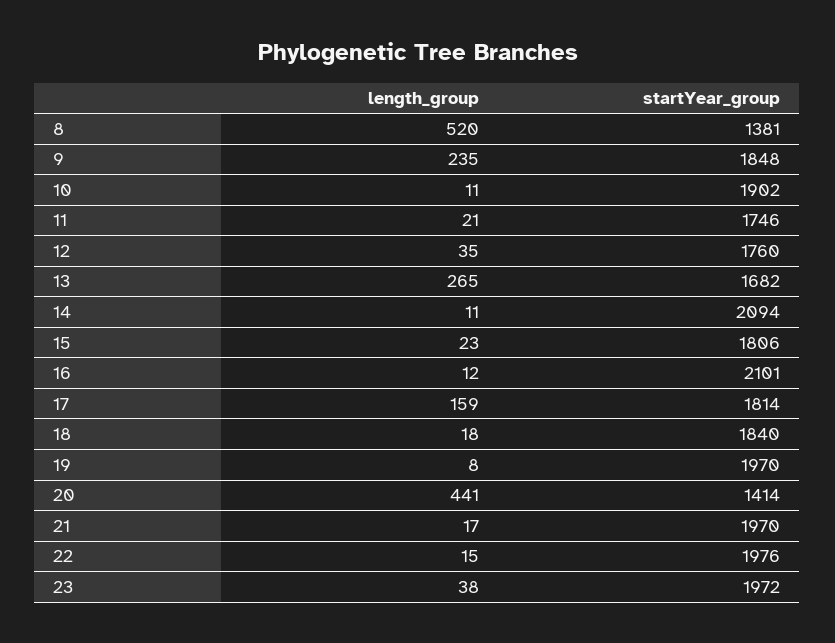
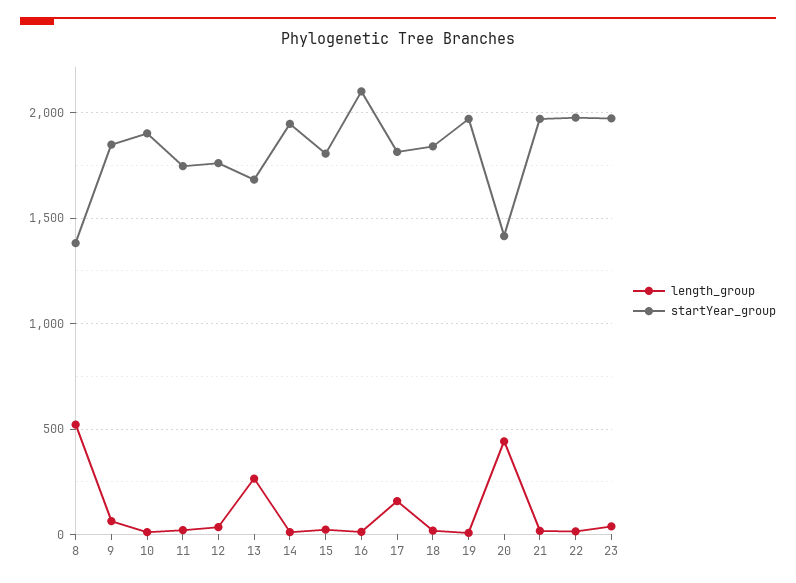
length_group, 9: 235 -> 50
startYear_group, 14: 2094 -> 1950

